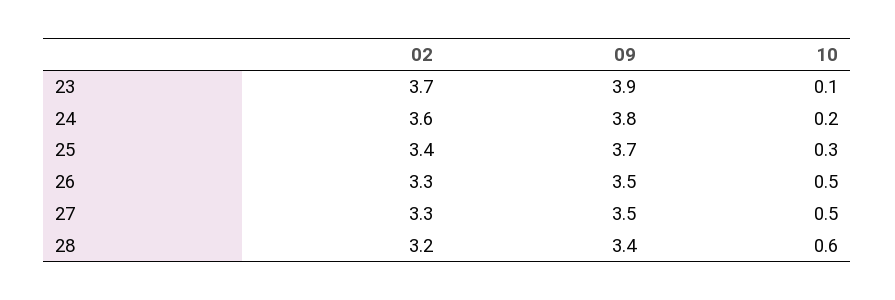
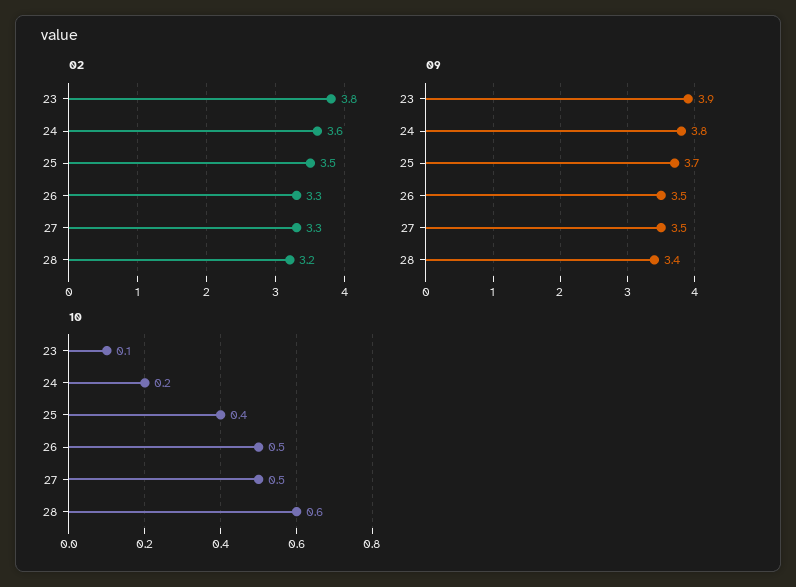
02, 23: 3.7 -> 3.8
02, 25: 3.4 -> 3.5
10, 25: 0.3 -> 0.4

